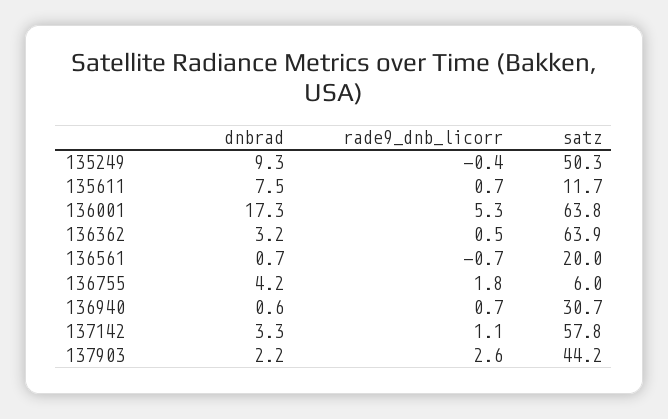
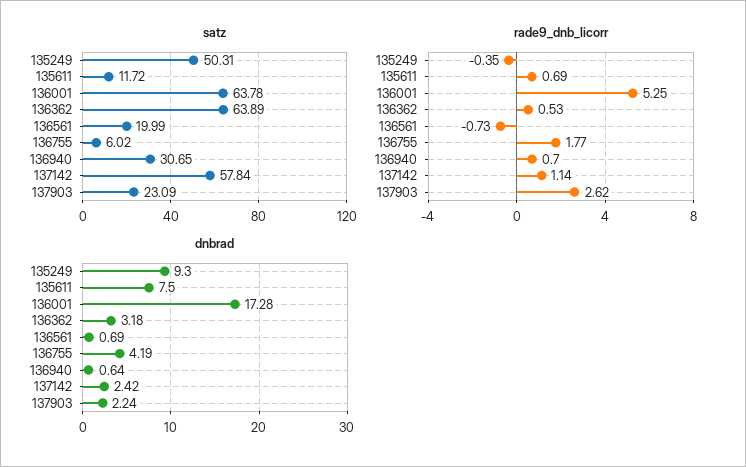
dnbrad, 137142: 3.3 -> 2.42
satz, 137903: 44.2 -> 23.09

